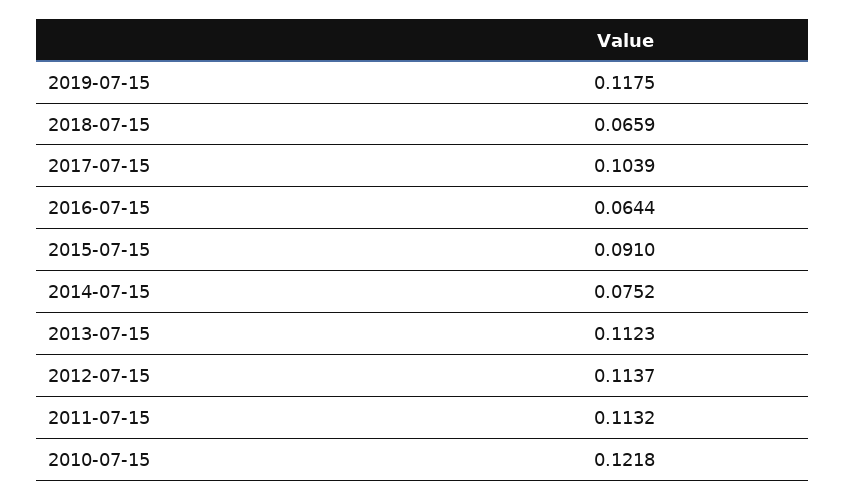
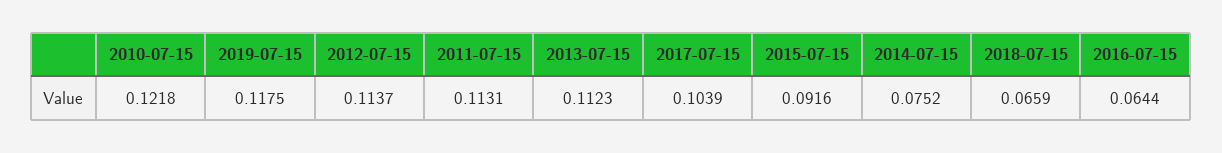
2015-07-15: 0.091 -> 0.0916
2011-07-15: 0.1132 -> 0.1131

